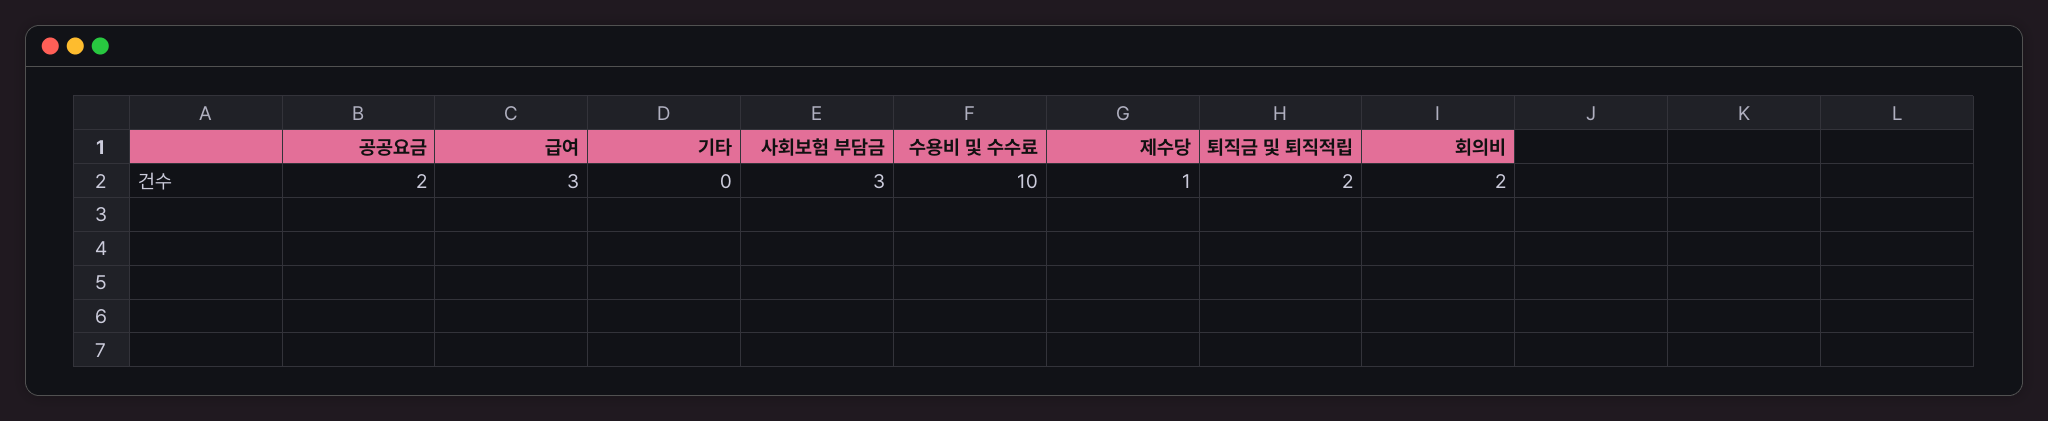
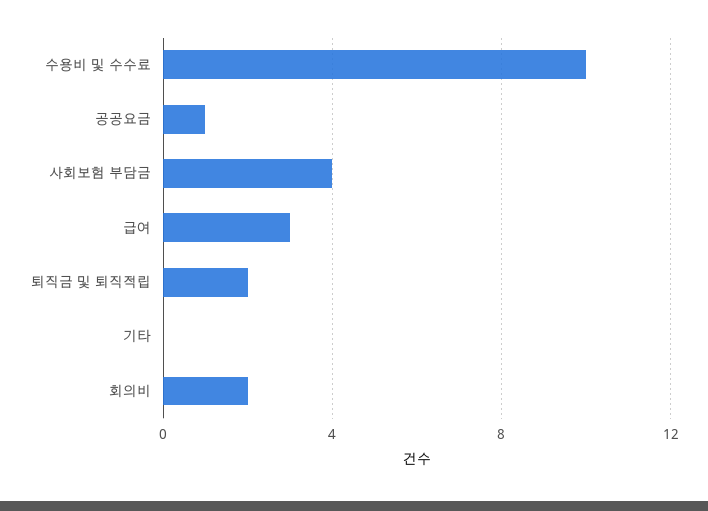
공공요금: 2 -> 1
사회보험 부담금: 3 -> 4
제수당: 1 -> none

